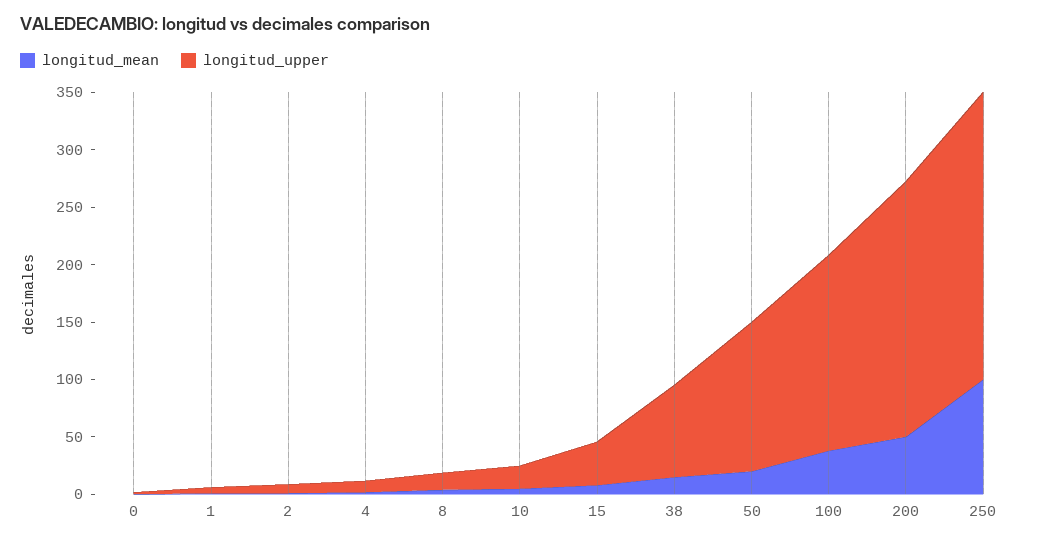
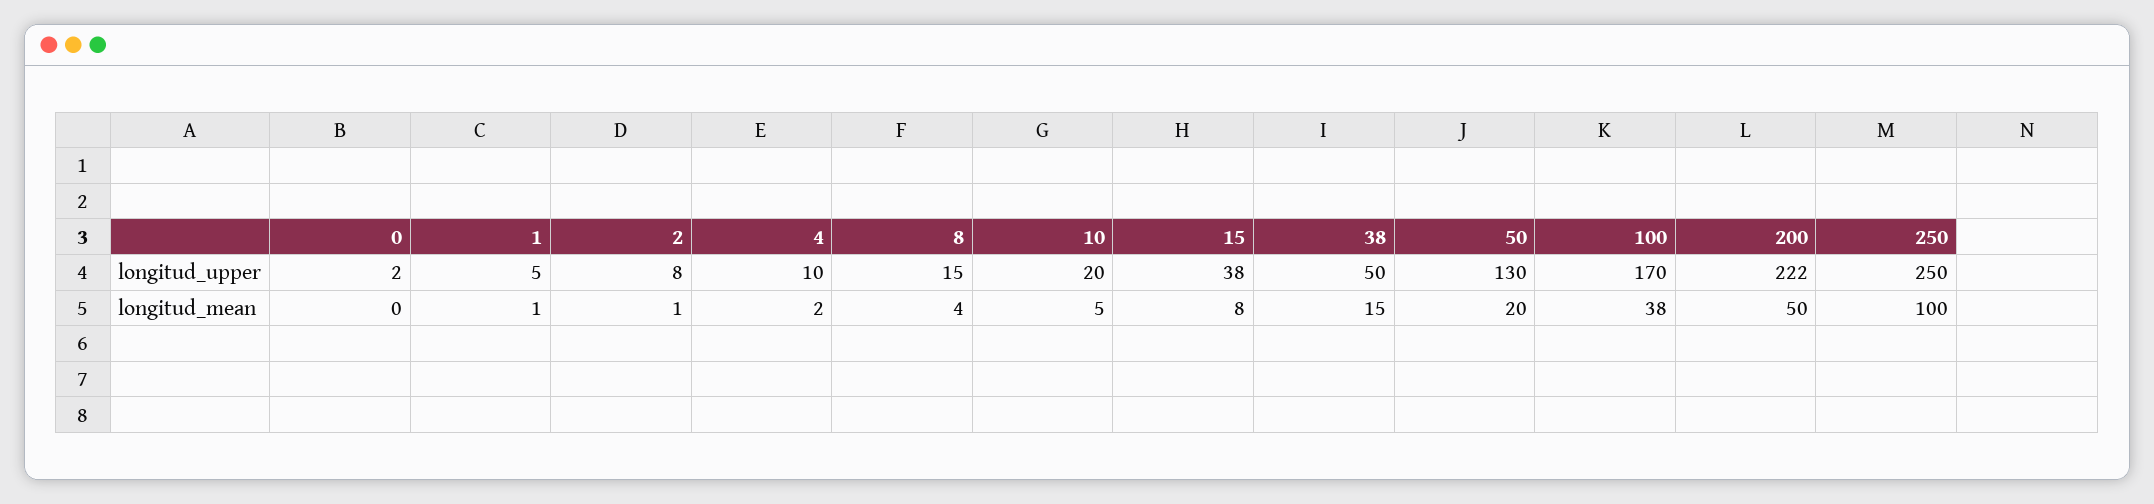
longitud_upper, 38: 80 -> 50

